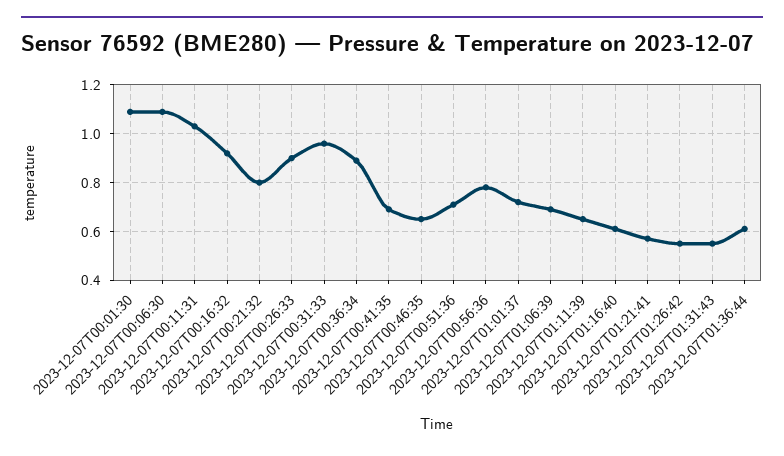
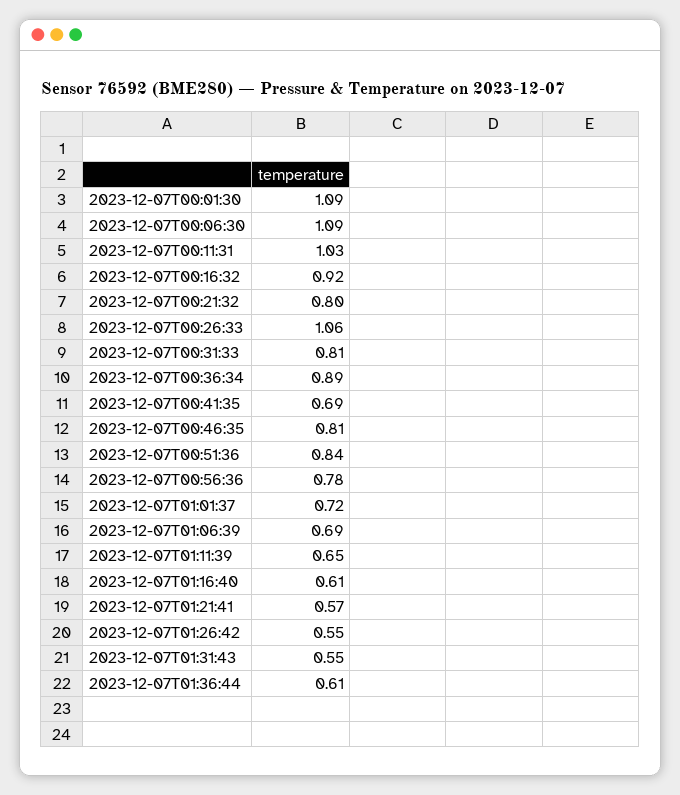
2023-12-07T00:26:33: 0.9 -> 1.06
2023-12-07T00:31:33: 0.95 -> 0.81
2023-12-07T00:46:35: 0.65 -> 0.81
2023-12-07T00:51:36: 0.7 -> 0.84

